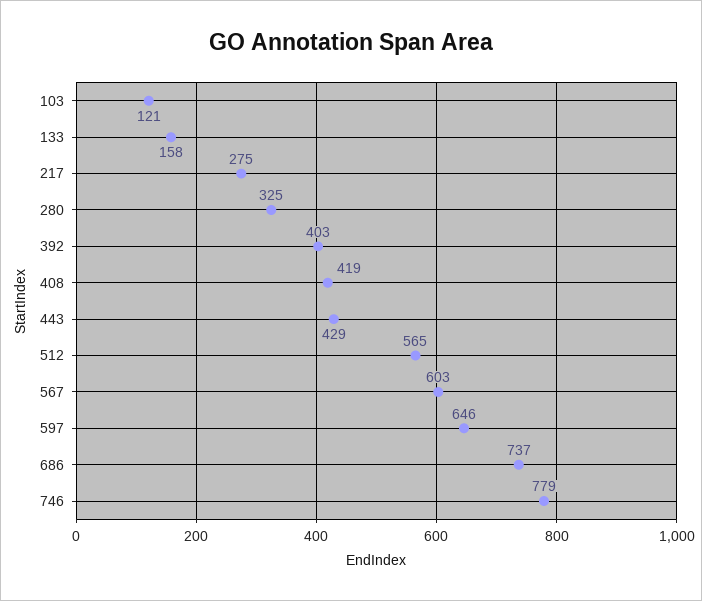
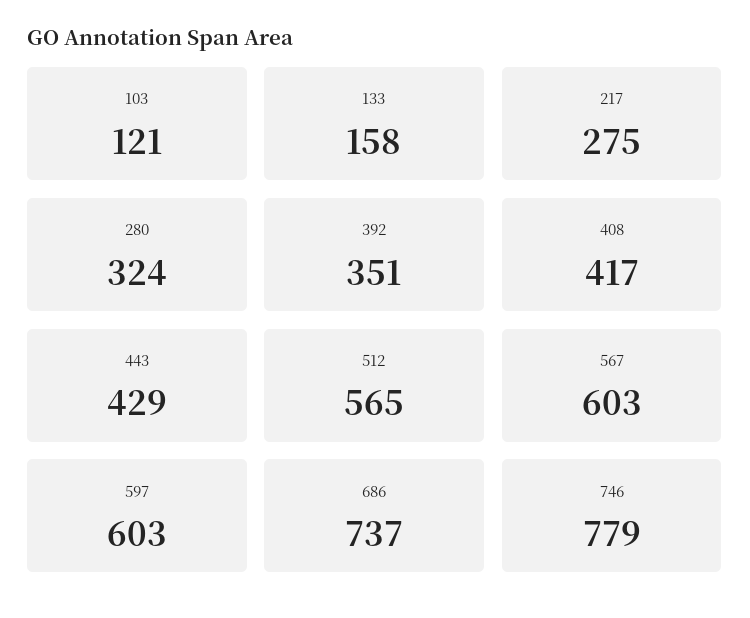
280: 325 -> 324
392: 403 -> 351
408: 419 -> 417
597: 646 -> 603

